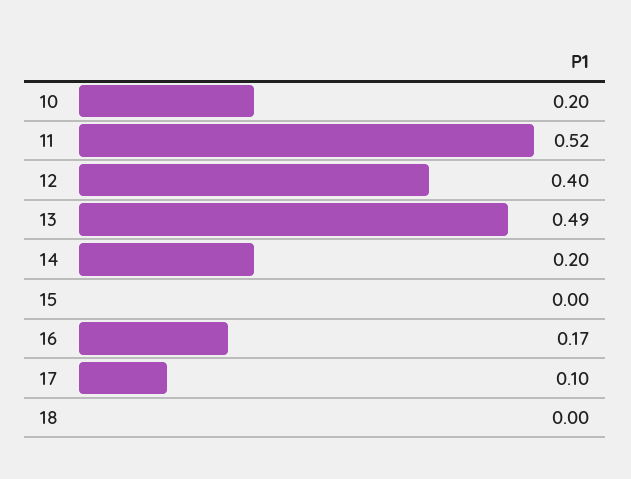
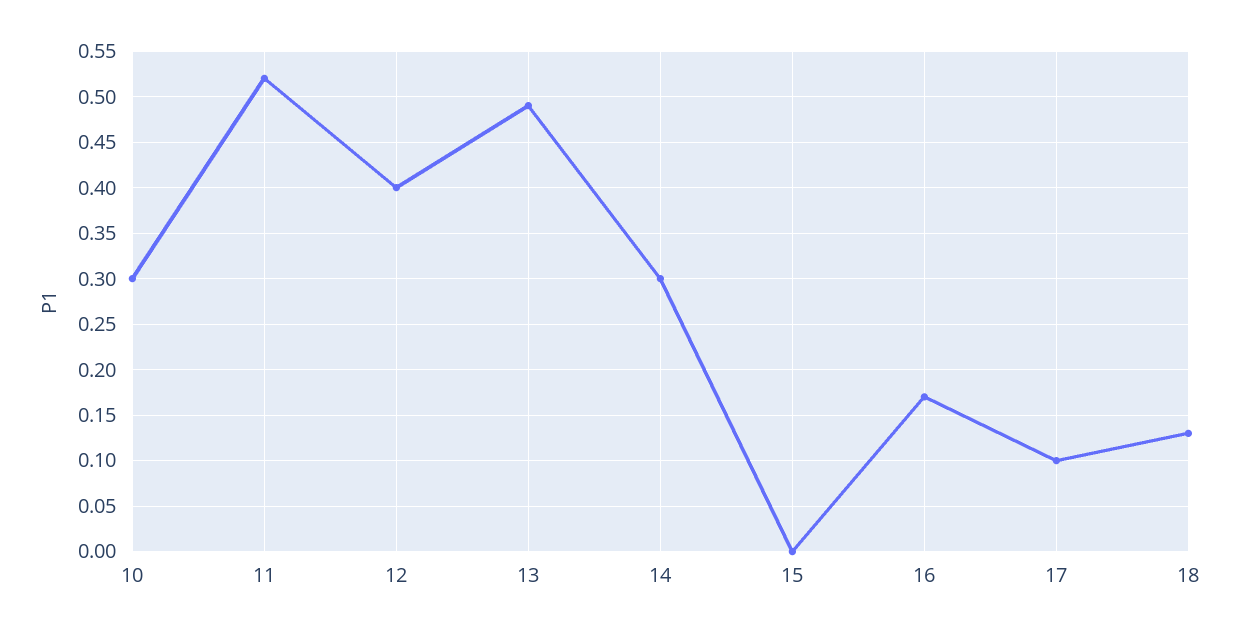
10: 0.2 -> 0.3
14: 0.2 -> 0.3
18: 0 -> 0.13

